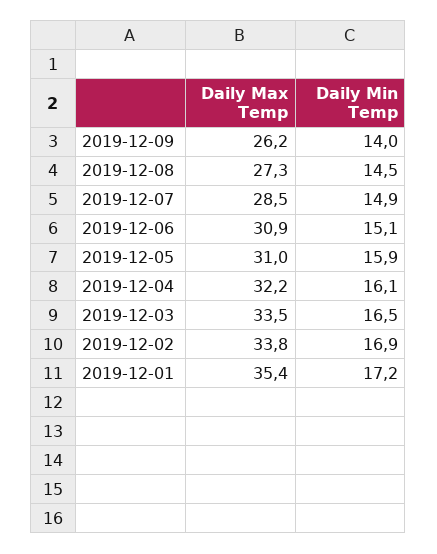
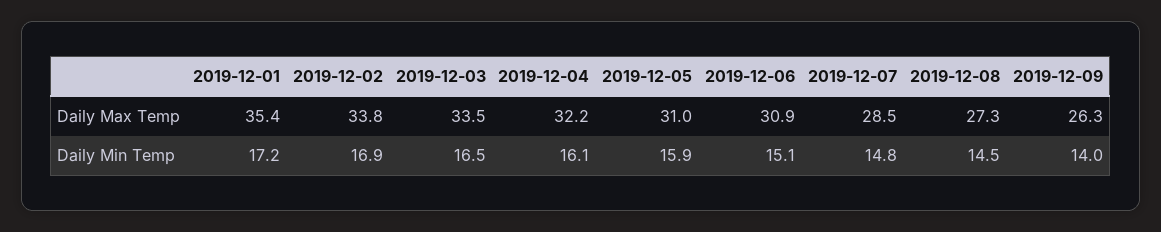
Daily Max Temp, 2019-12-09: 26.2 -> 26.3
Daily Min Temp, 2019-12-07: 14.9 -> 14.8

